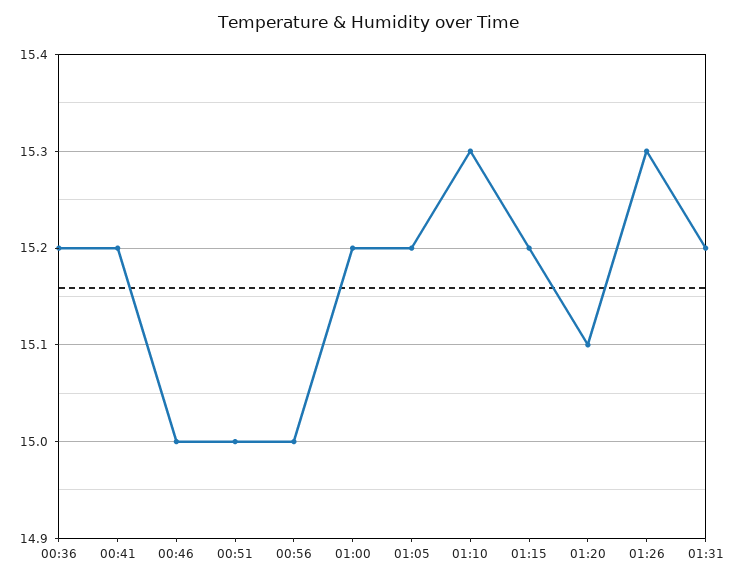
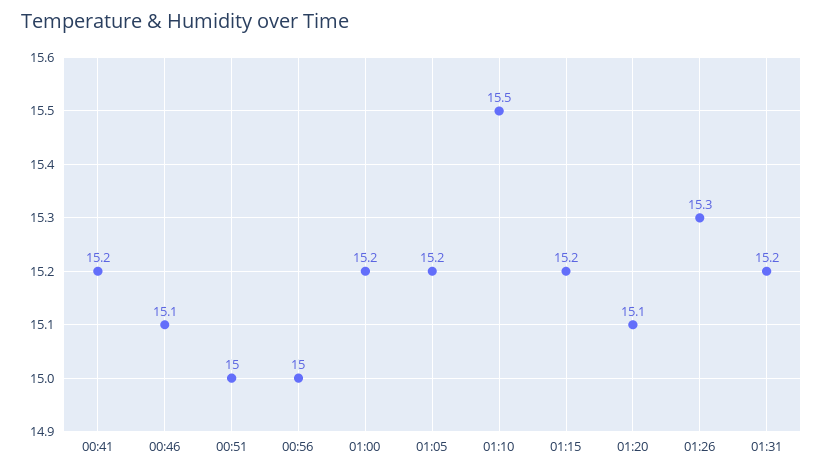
00:36: 15.2 -> none
00:46: 15 -> 15.1
01:10: 15.3 -> 15.5

